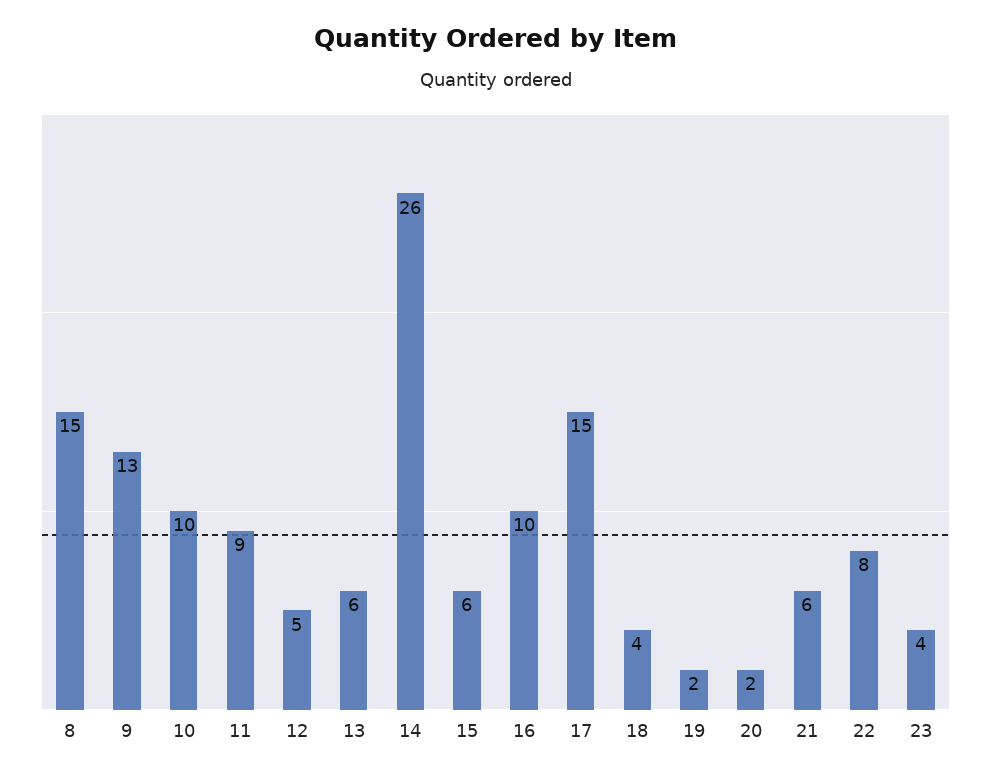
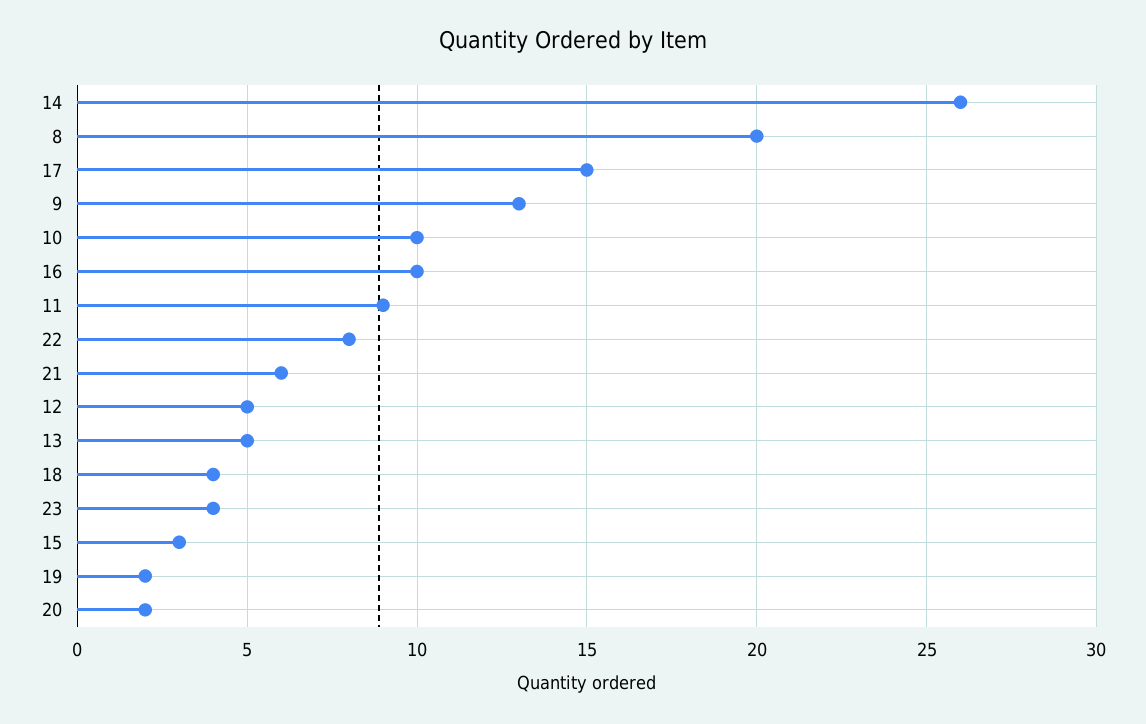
8: 15 -> 20
13: 6 -> 5
15: 6 -> 3

